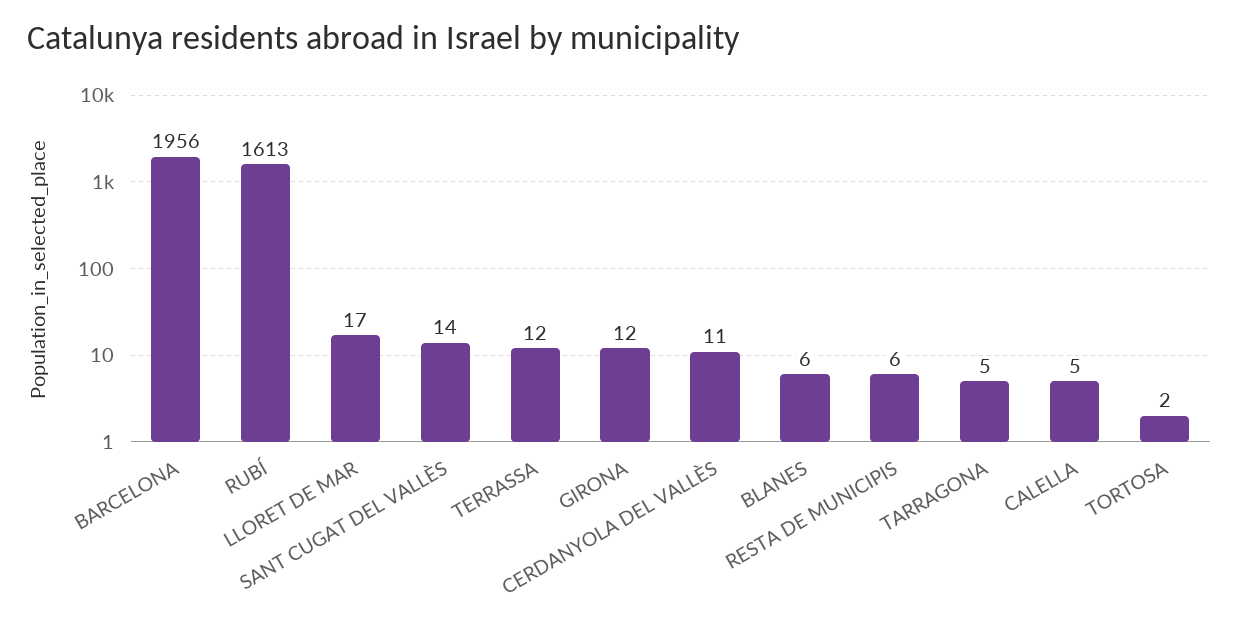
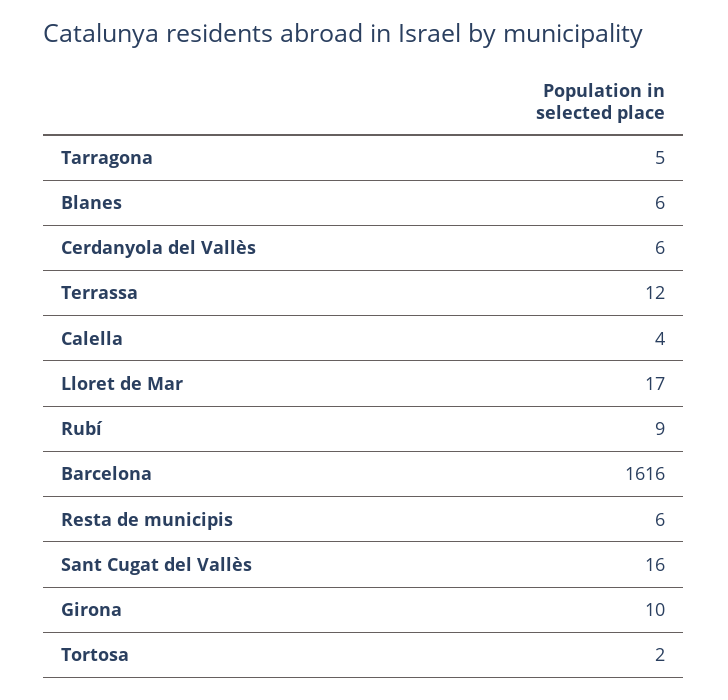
BARCELONA: 1956 -> 1616
RUBÍ: 1613 -> 9
SANT CUGAT DEL VALLÈS: 14 -> 16
GIRONA: 12 -> 10
CERDANYOLA DEL VALLÈS: 11 -> 6
CALELLA: 5 -> 4

